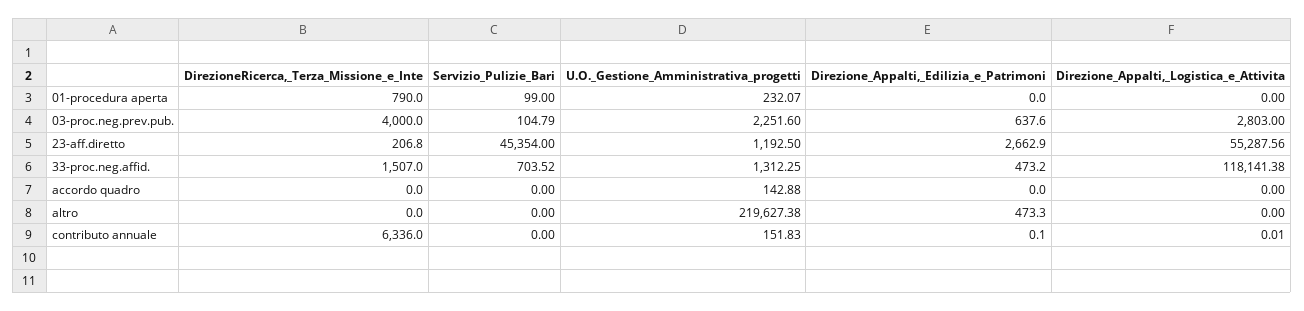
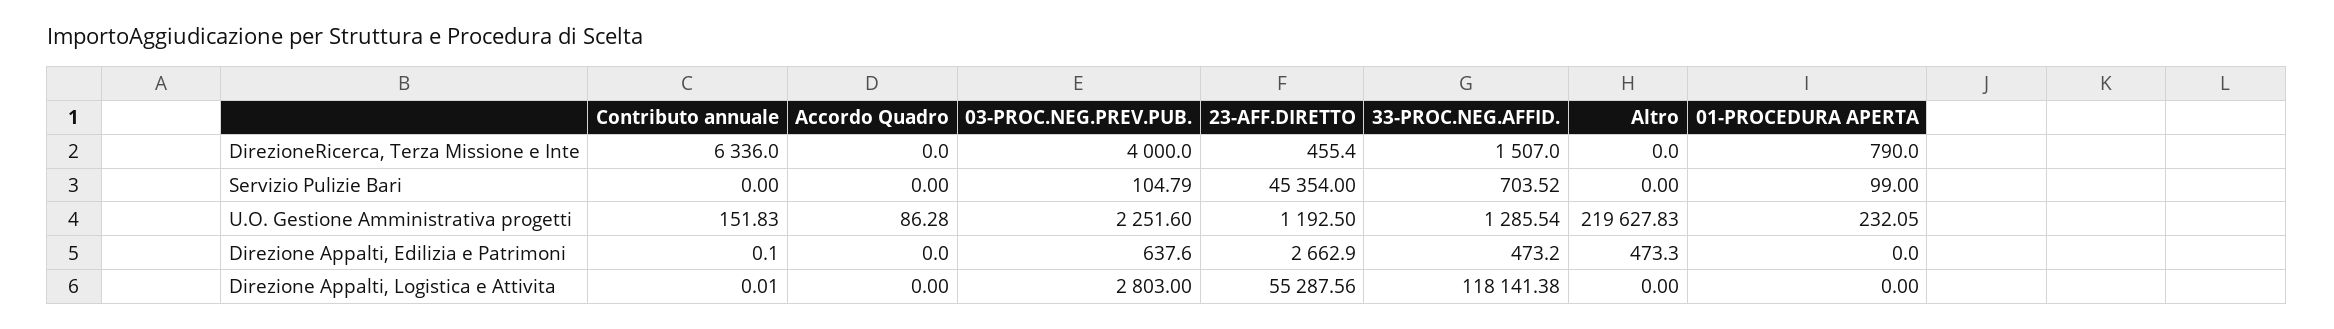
U.O._Gestione_Amministrativa_progetti, 01-procedura aperta: 232.07 -> 232.05
DirezioneRicerca,_Terza_Missione_e_Inte, 23-aff.diretto: 206.8 -> 455.4
U.O._Gestione_Amministrativa_progetti, 33-proc.neg.affid.: 1312.25 -> 1285.54
U.O._Gestione_Amministrativa_progetti, accordo quadro: 142.88 -> 86.28
U.O._Gestione_Amministrativa_progetti, altro: 219627.38 -> 219627.83

